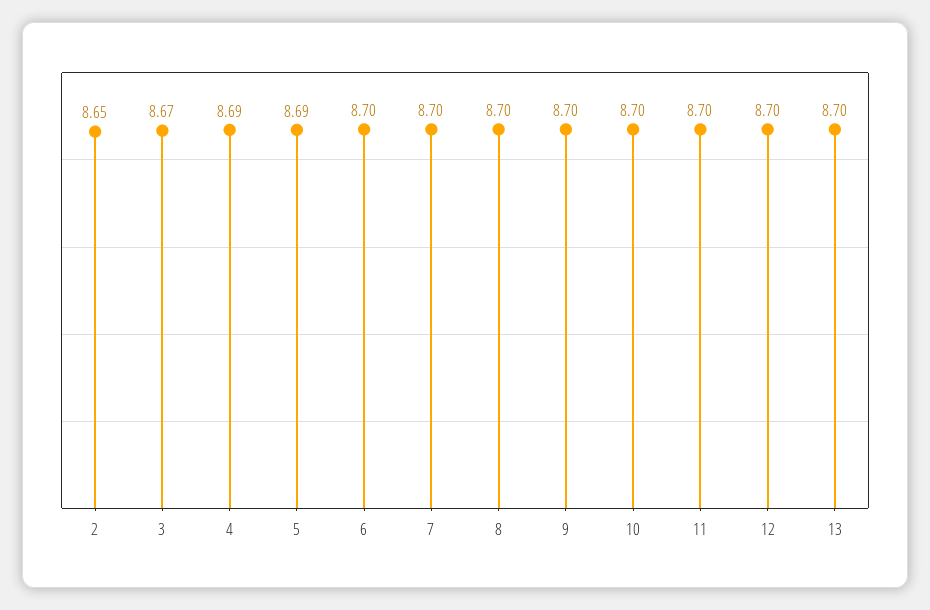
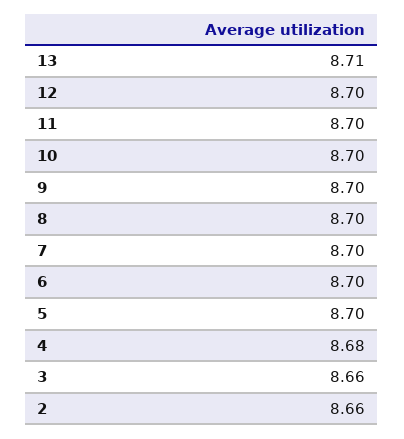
2: 8.65 -> 8.66
3: 8.67 -> 8.66
4: 8.69 -> 8.68
5: 8.69 -> 8.7
13: 8.7 -> 8.71

